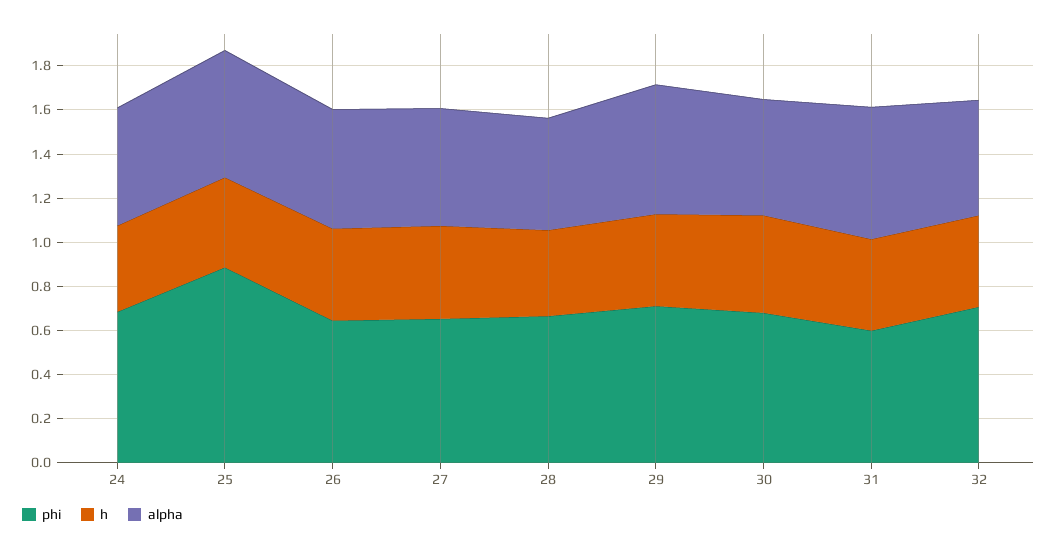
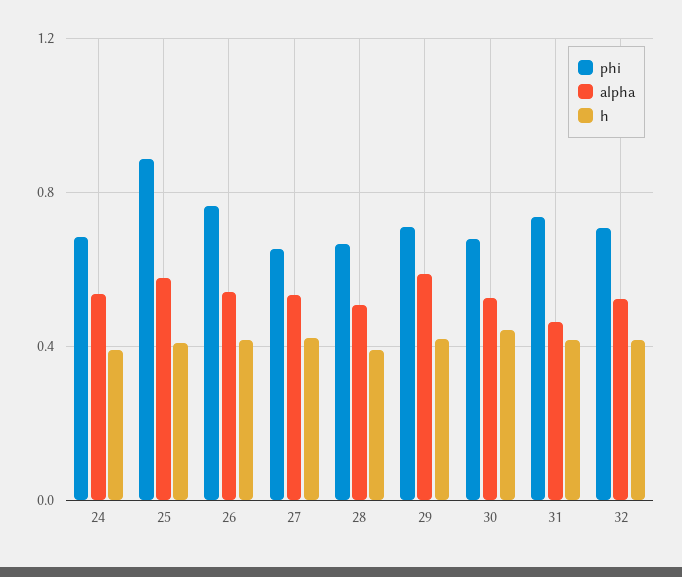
phi, 26: 0.65 -> 0.75
phi, 31: 0.6 -> 0.75
alpha, 31: 0.6 -> 0.45

